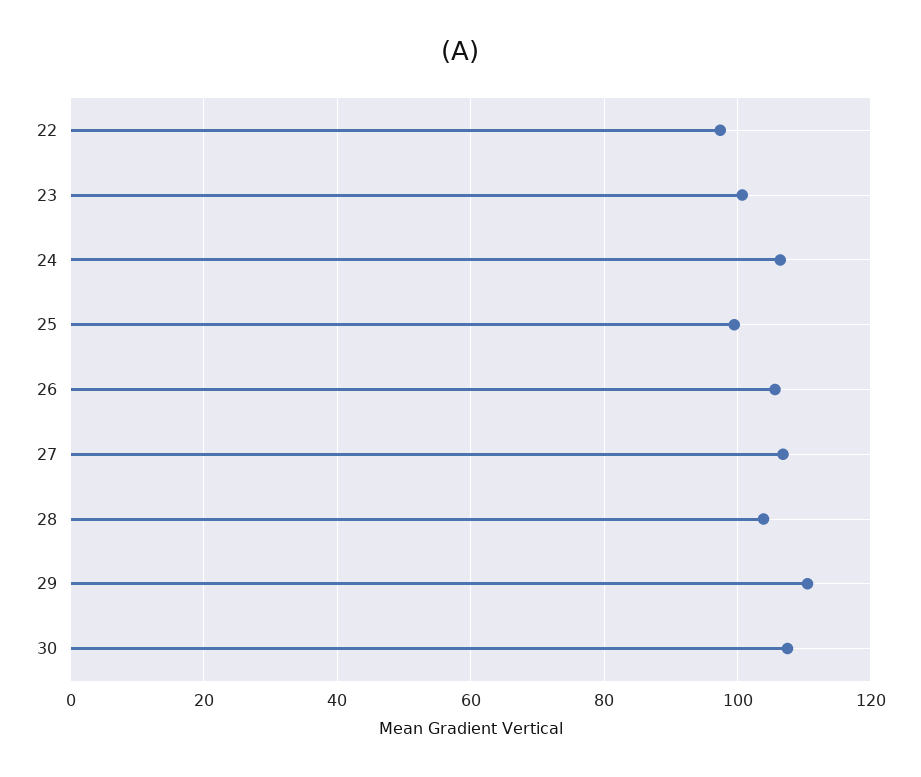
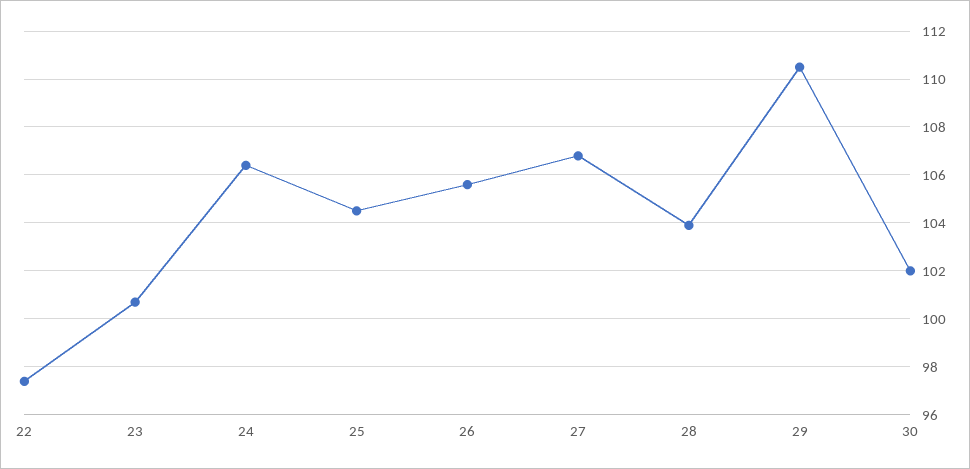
25: 100 -> 104.5
30: 108 -> 102

